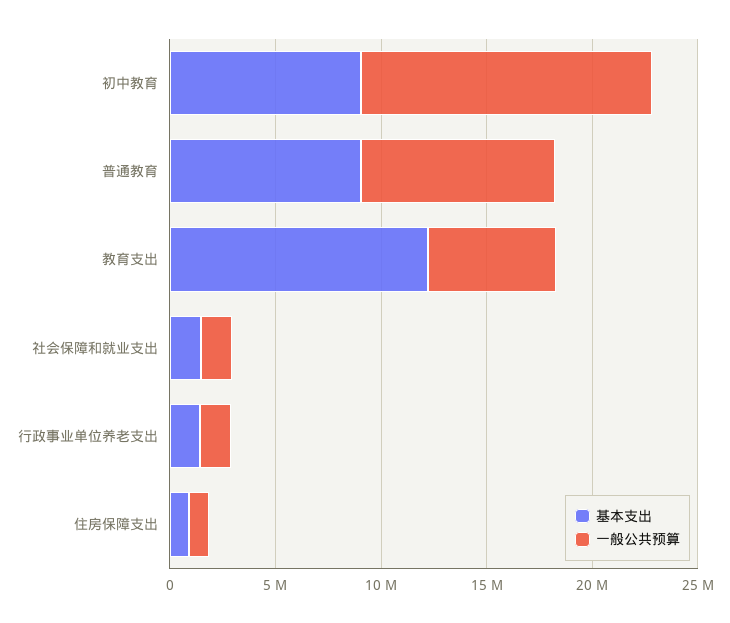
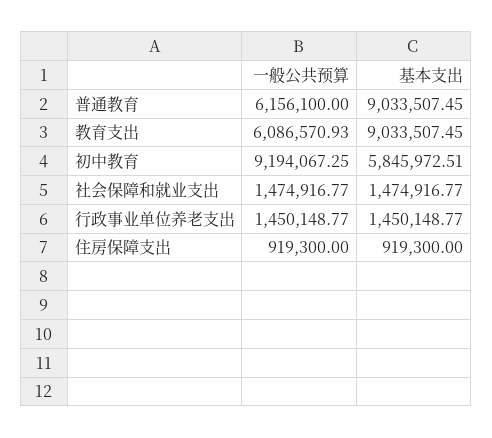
基本支出, 初中教育: 9000000 -> 5845972.51
一般公共预算, 初中教育: 14000000 -> 9194067.25
一般公共预算, 普通教育: 9000000 -> 6156100
基本支出, 教育支出: 12000000 -> 9033507.45

